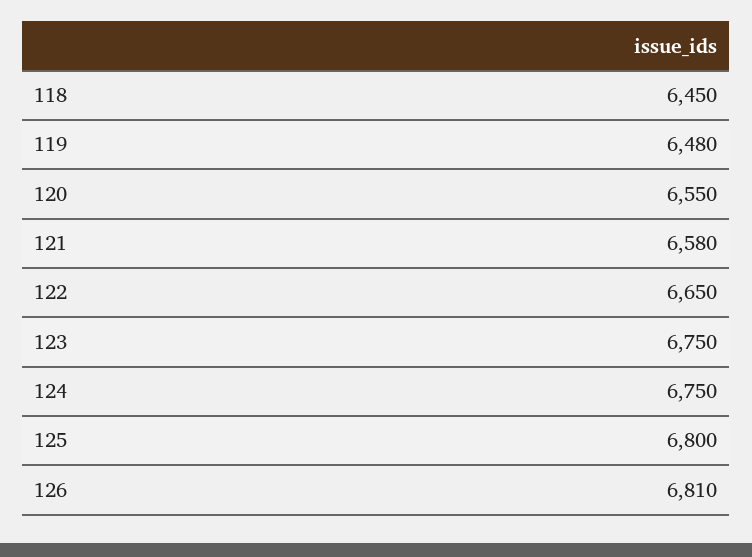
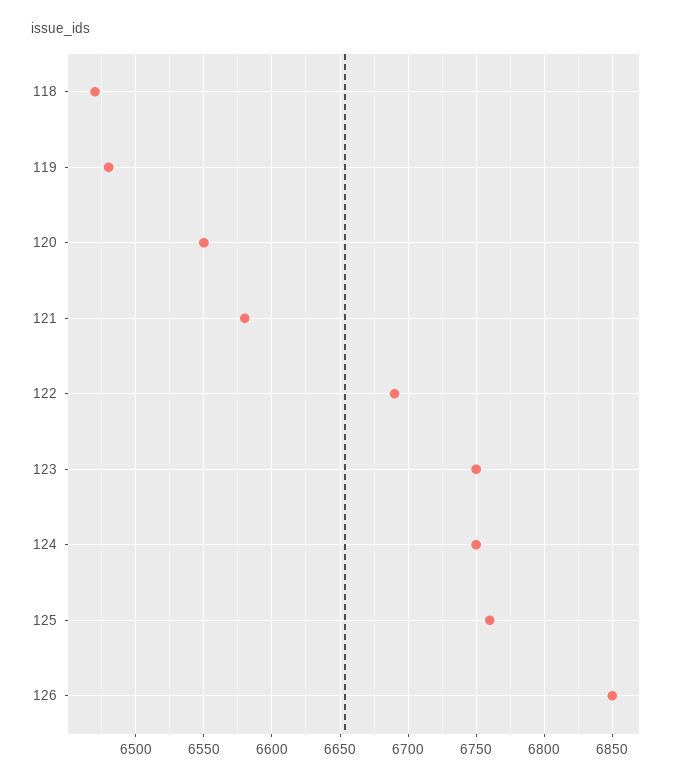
118: 6450 -> 6470
122: 6650 -> 6690
125: 6800 -> 6760
126: 6810 -> 6850

